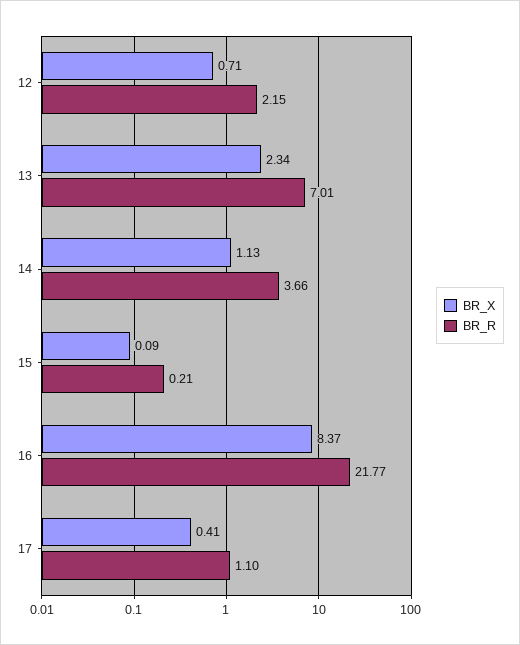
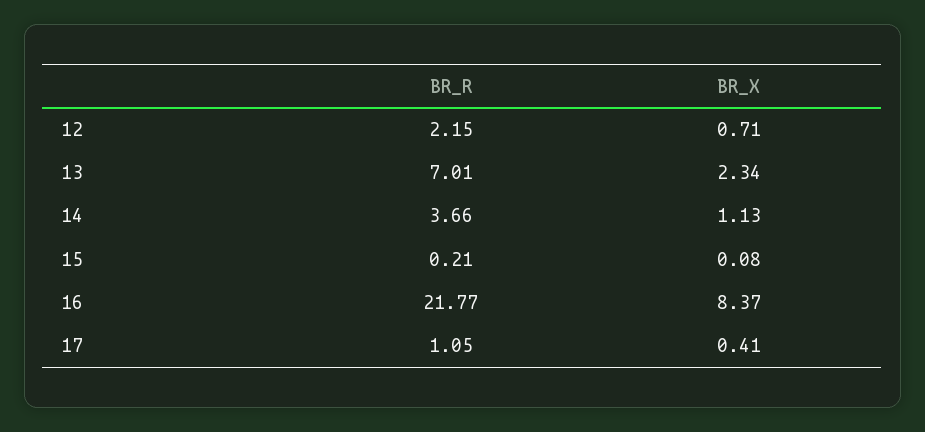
BR_X, 15: 0.09 -> 0.08
BR_R, 17: 1.1 -> 1.05

